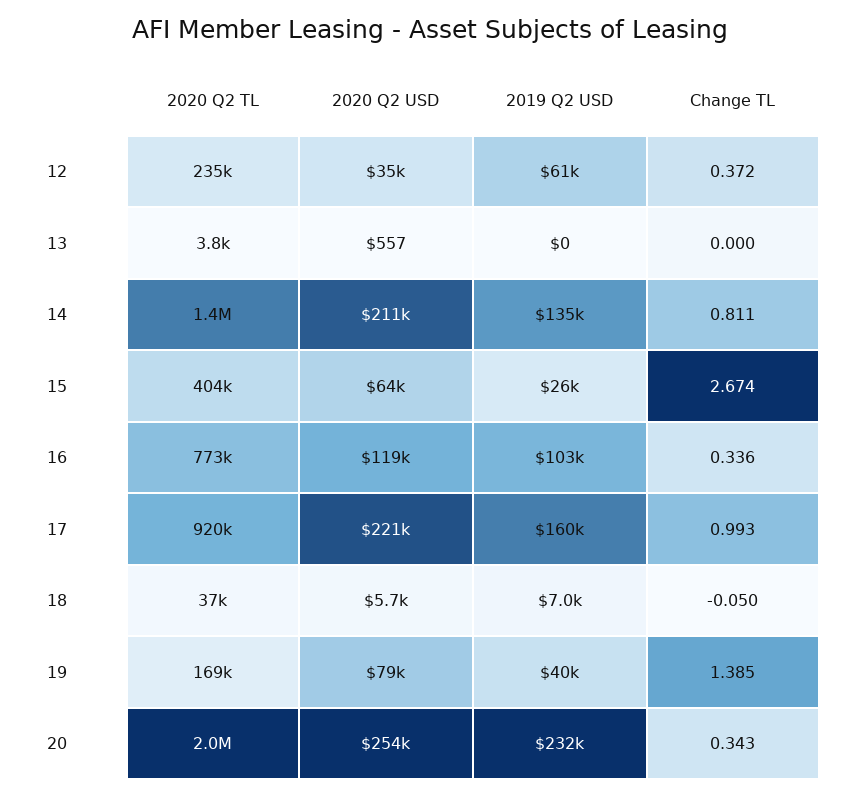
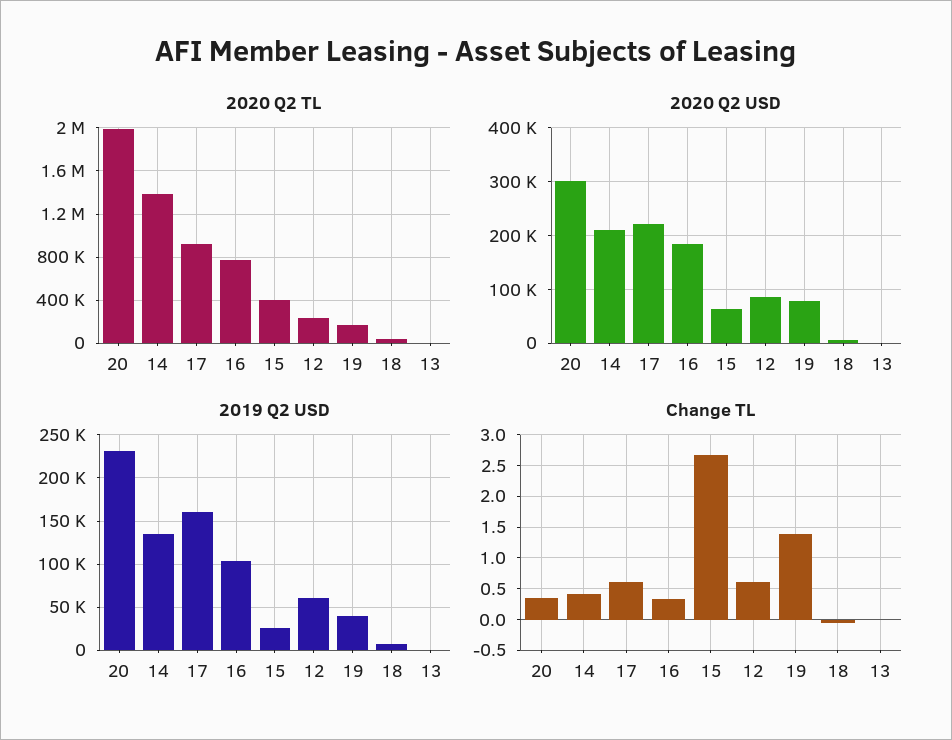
2020 Q2 USD, 12: 35000 -> 80000
Change TL, 12: 0.372 -> 0.6
Change TL, 14: 0.811 -> 0.4
2020 Q2 USD, 16: 119000 -> 180000
Change TL, 17: 0.993 -> 0.6
2020 Q2 USD, 20: 254000 -> 300000

